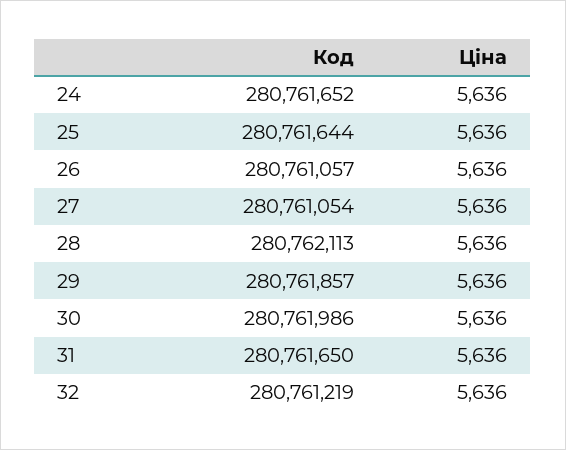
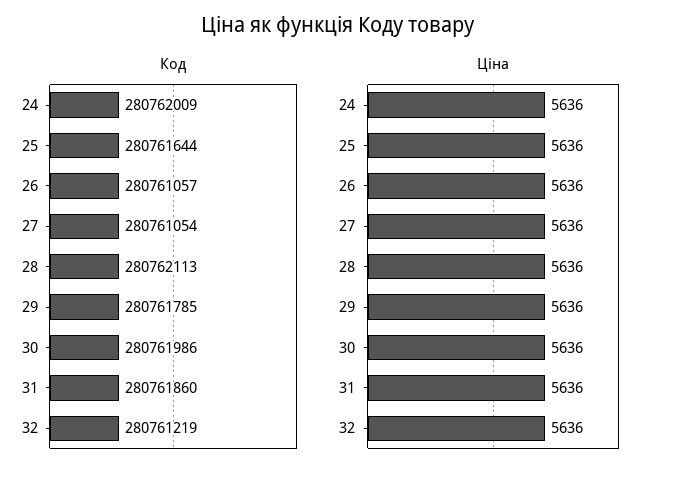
Код, 24: 280761652 -> 280762009
Код, 29: 280761857 -> 280761785
Код, 31: 280761650 -> 280761860

